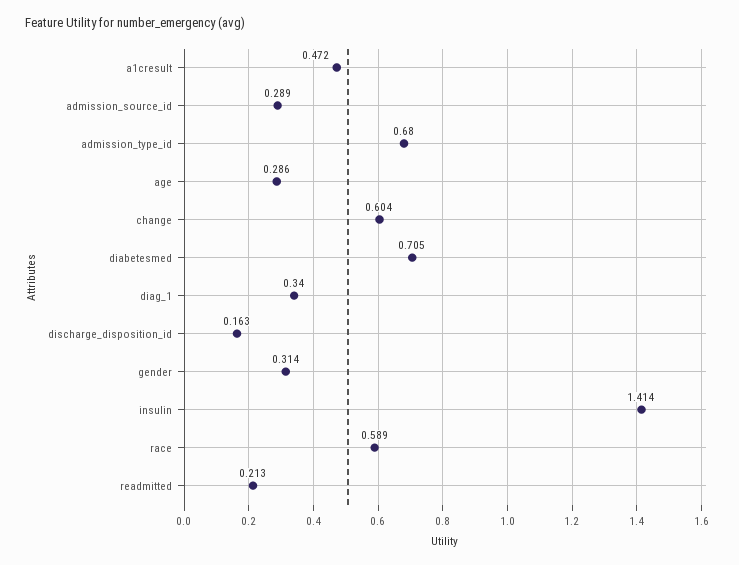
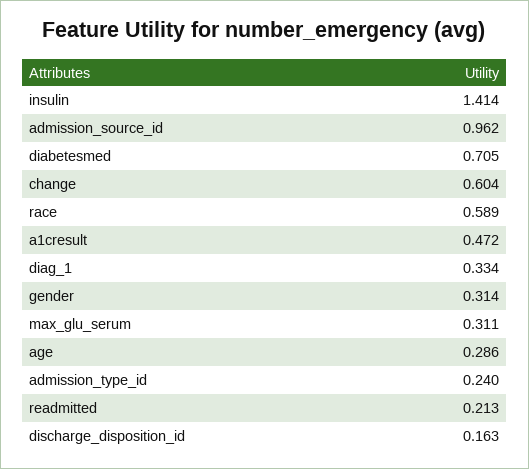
admission_source_id: 0.289 -> 0.962
admission_type_id: 0.68 -> 0.24
diag_1: 0.34 -> 0.334
max_glu_serum: none -> 0.311

